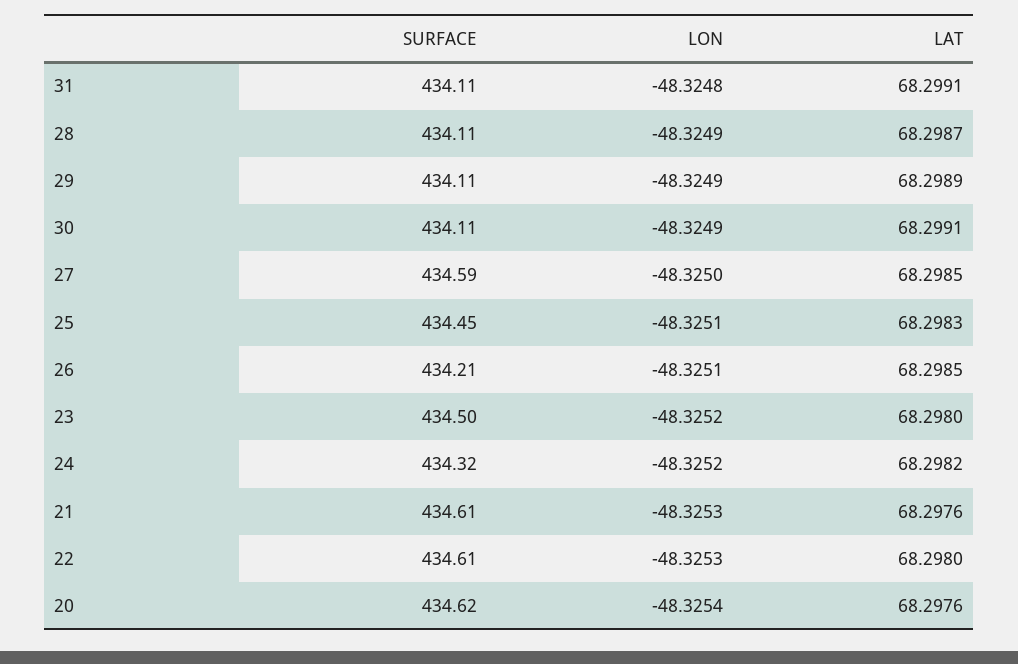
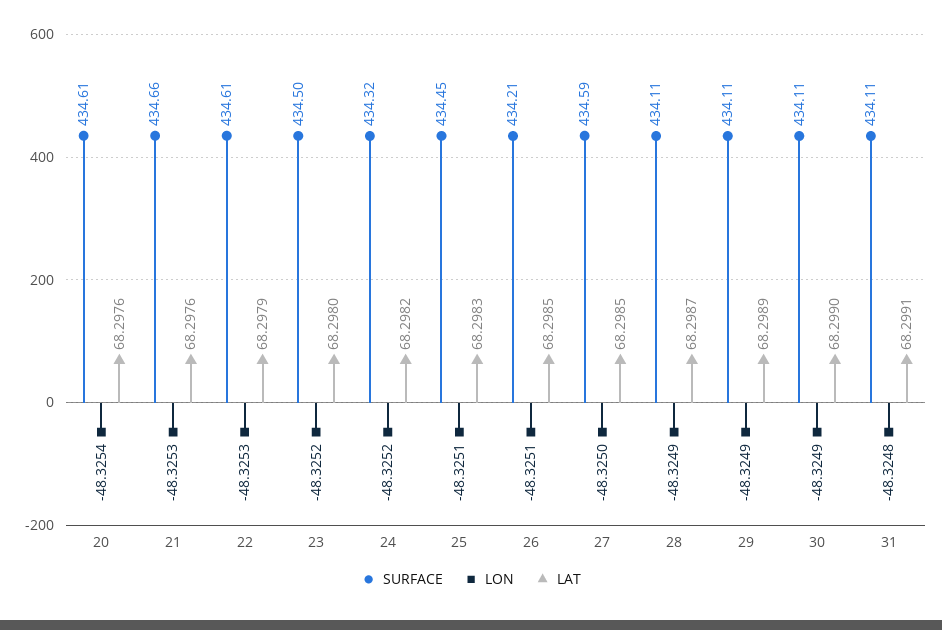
LAT, 30: 68.2991 -> 68.299
SURFACE, 21: 434.61 -> 434.66
LAT, 22: 68.298 -> 68.2979
SURFACE, 20: 434.62 -> 434.61

